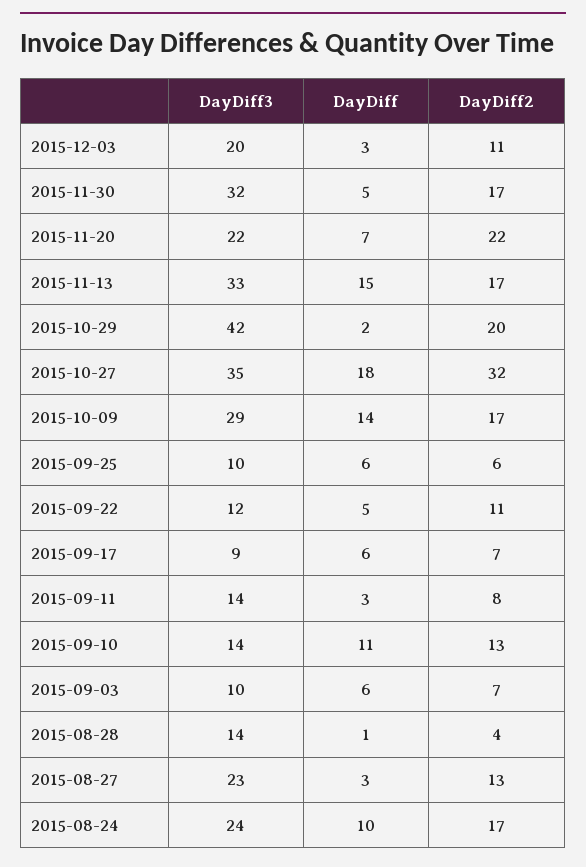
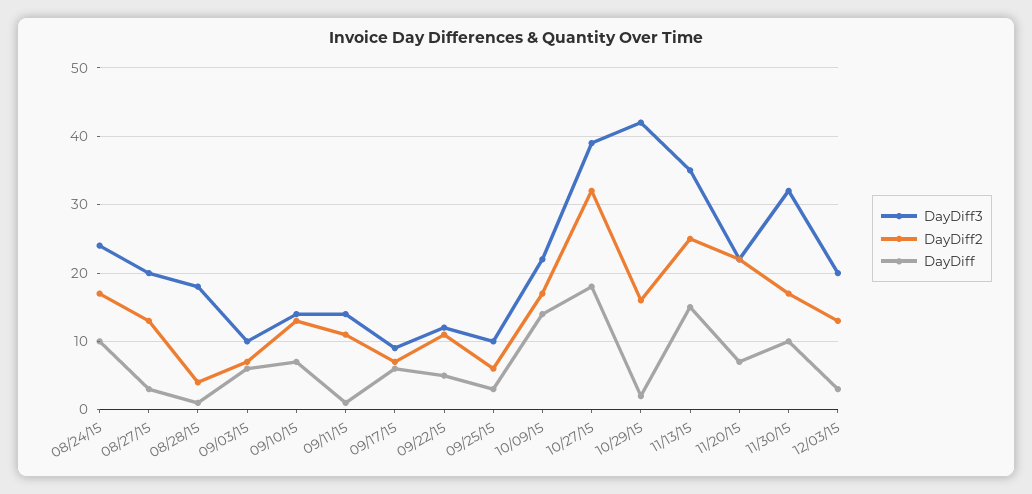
DayDiff2, 2015-12-03: 11 -> 13
DayDiff, 2015-11-30: 5 -> 10
DayDiff3, 2015-11-13: 33 -> 35
DayDiff2, 2015-11-13: 17 -> 25
DayDiff2, 2015-10-29: 20 -> 16
DayDiff3, 2015-10-27: 35 -> 39
DayDiff3, 2015-10-09: 29 -> 22
DayDiff, 2015-09-25: 6 -> 3
DayDiff, 2015-09-11: 3 -> 1
DayDiff2, 2015-09-11: 8 -> 11
DayDiff, 2015-09-10: 11 -> 7
DayDiff3, 2015-08-28: 14 -> 18
DayDiff3, 2015-08-27: 23 -> 20

